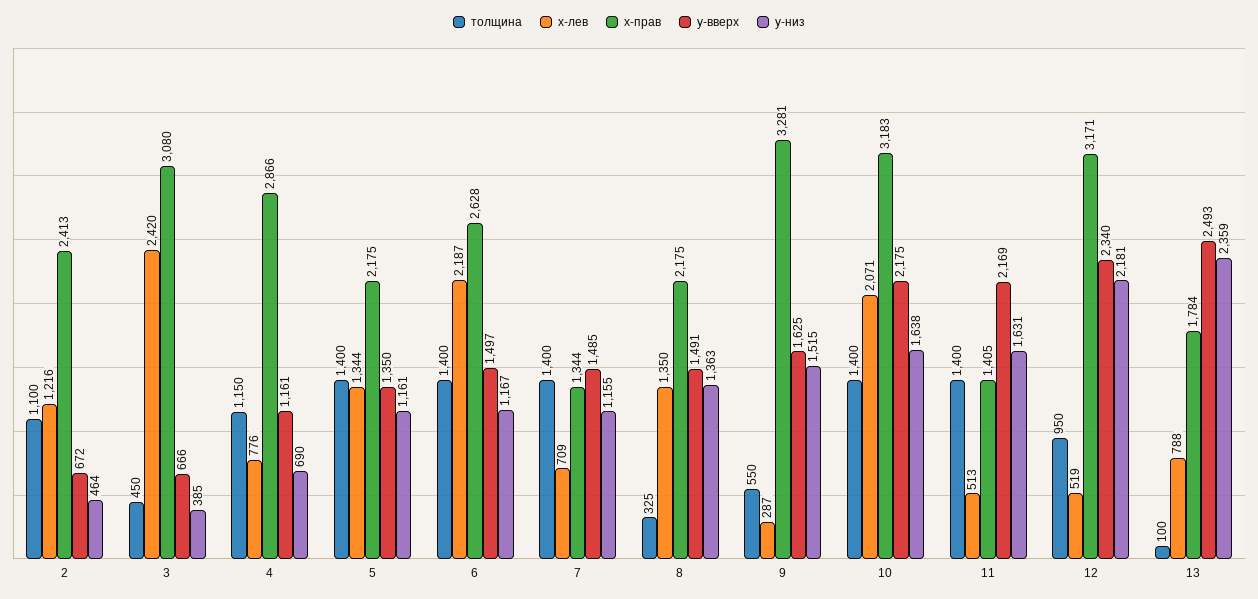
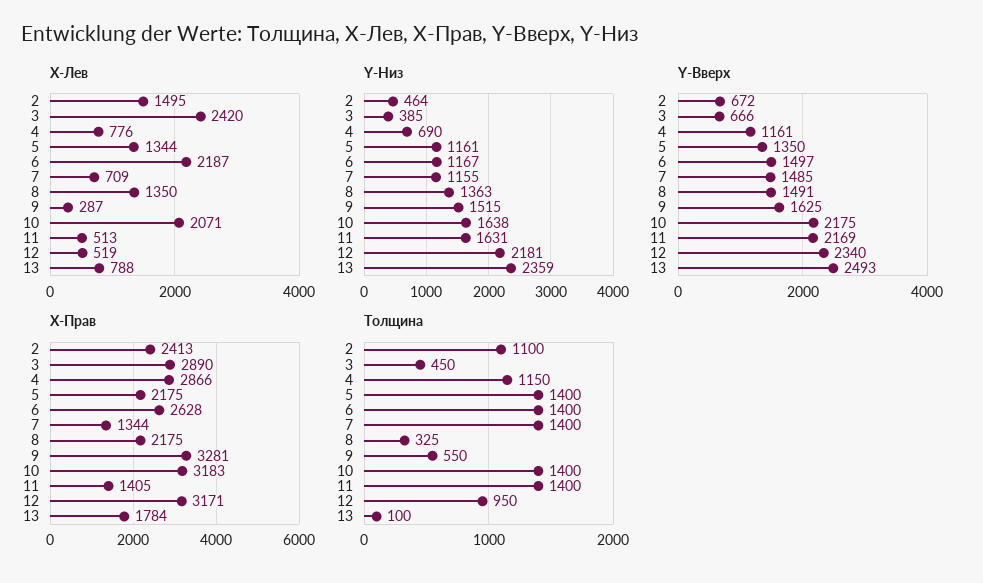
x-лев, 2: 1216 -> 1495
x-прав, 3: 3080 -> 2890

